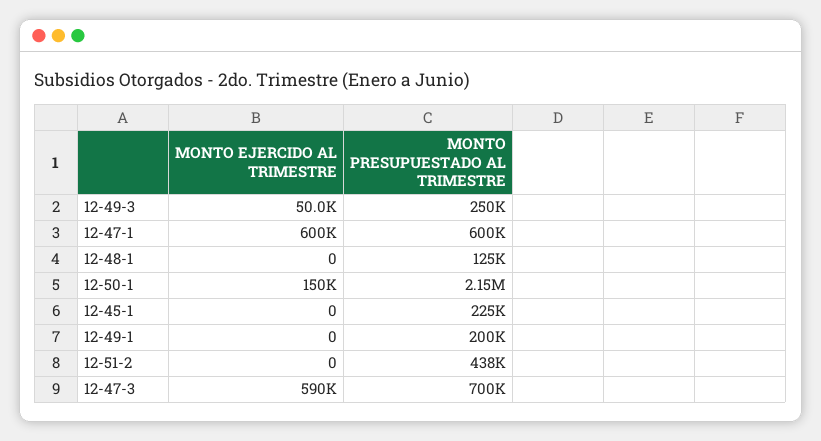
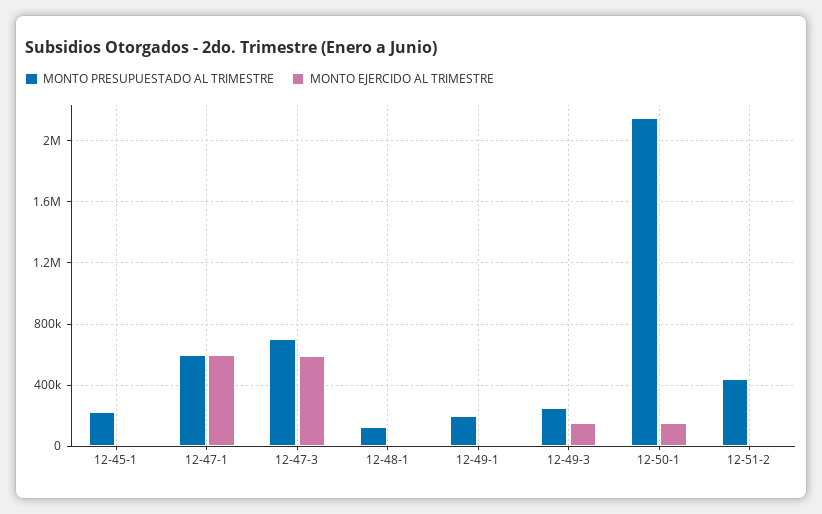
MONTO EJERCIDO AL TRIMESTRE, 12-49-3: 50000 -> 150000

